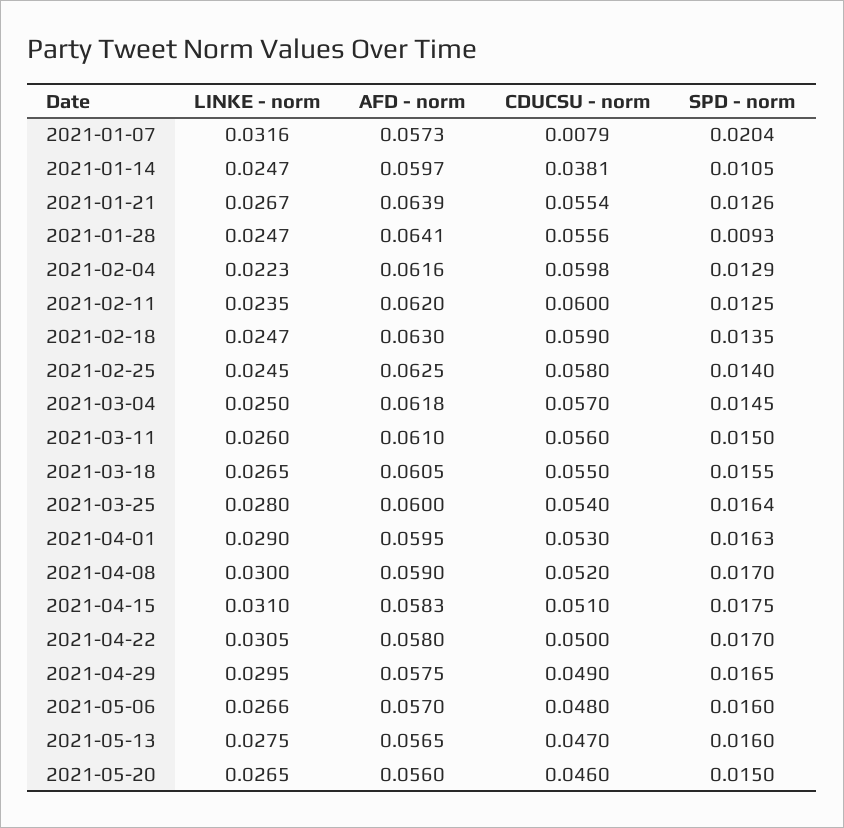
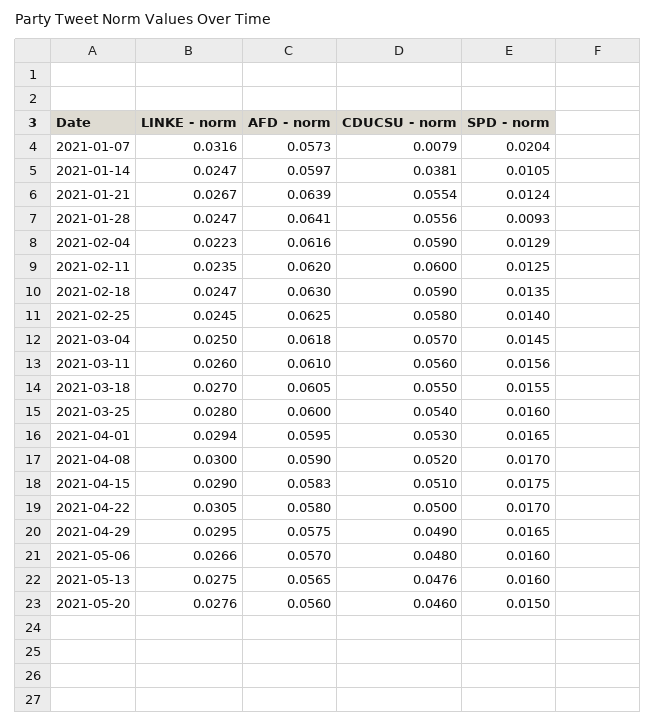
SPD - norm, 2021-01-21: 0.0126 -> 0.0124
CDUCSU - norm, 2021-02-04: 0.0598 -> 0.059
SPD - norm, 2021-03-11: 0.015 -> 0.0156
LINKE - norm, 2021-03-18: 0.0265 -> 0.027
SPD - norm, 2021-03-25: 0.0164 -> 0.016
LINKE - norm, 2021-04-01: 0.029 -> 0.0294
SPD - norm, 2021-04-01: 0.0163 -> 0.0165
LINKE - norm, 2021-04-15: 0.031 -> 0.029
CDUCSU - norm, 2021-05-13: 0.047 -> 0.0476
LINKE - norm, 2021-05-20: 0.0265 -> 0.0276

